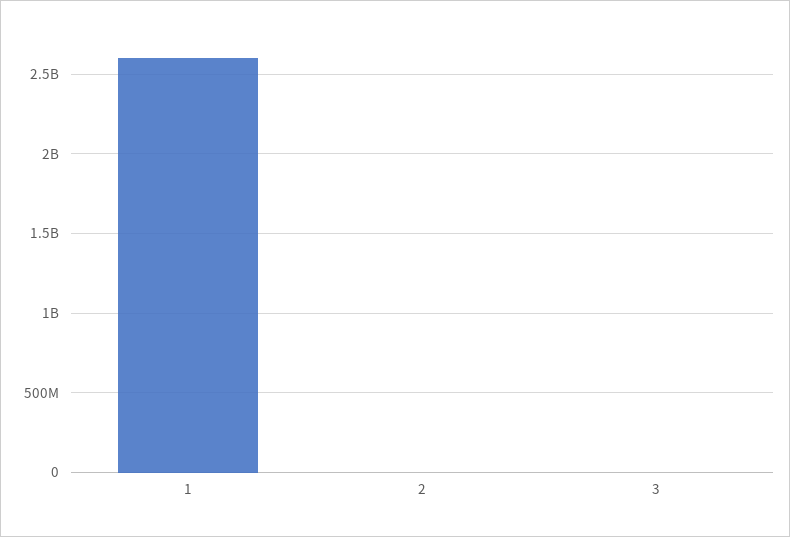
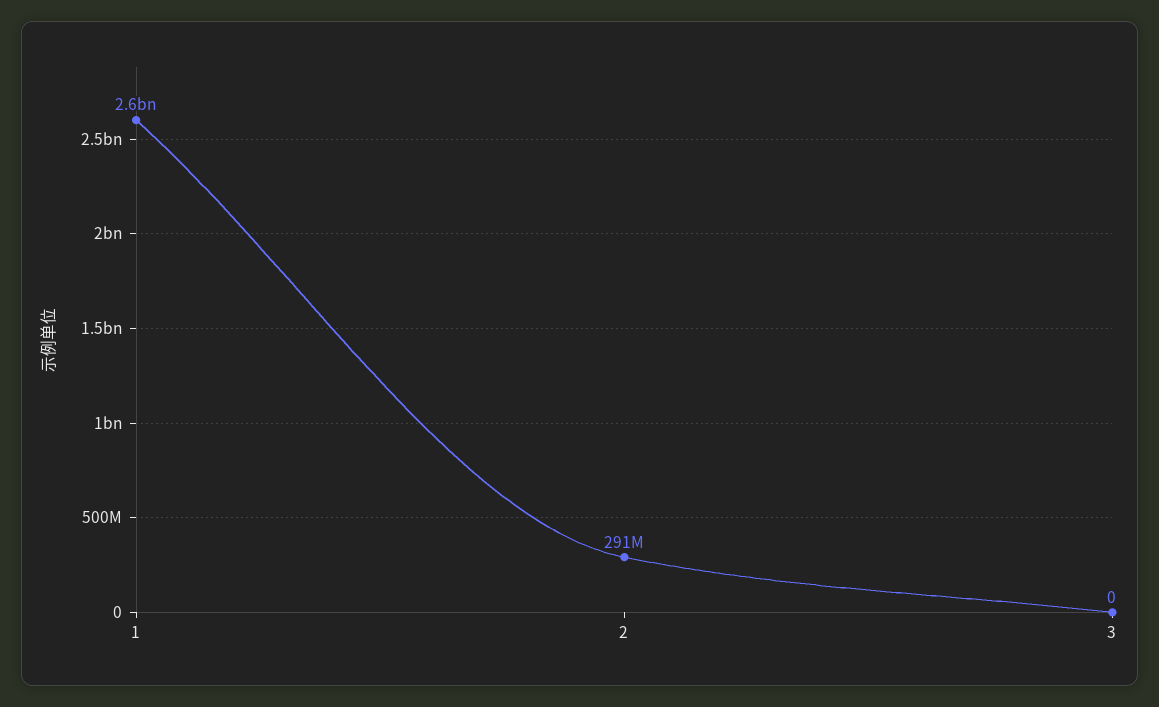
2: 0 -> 291000000

